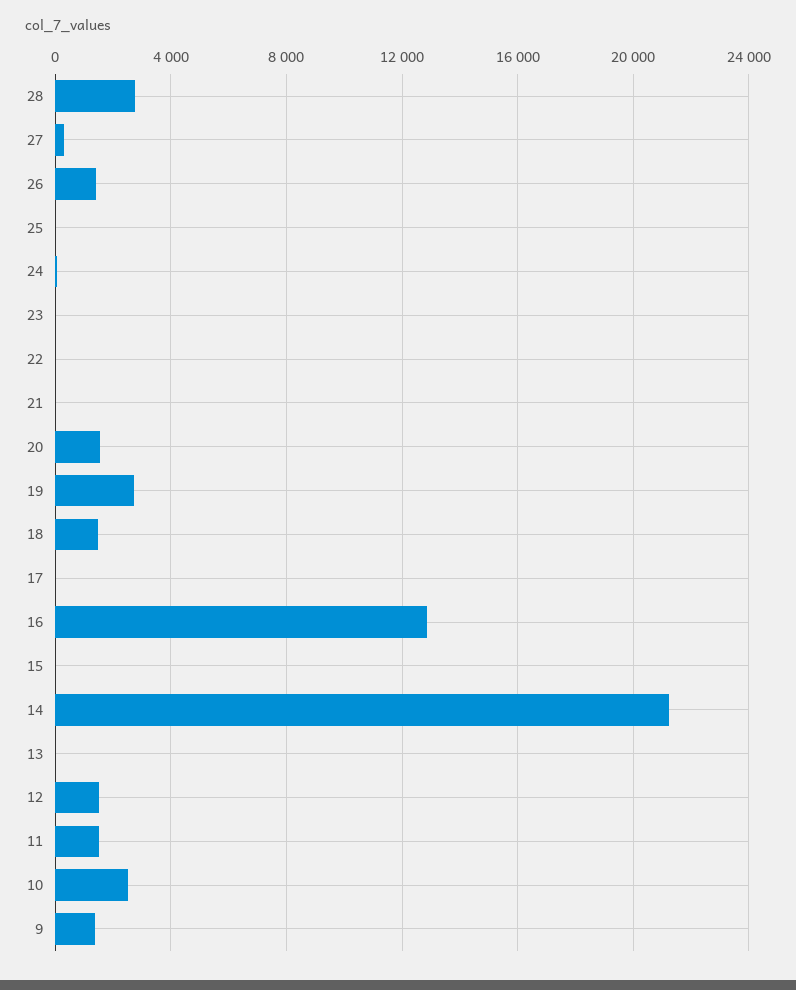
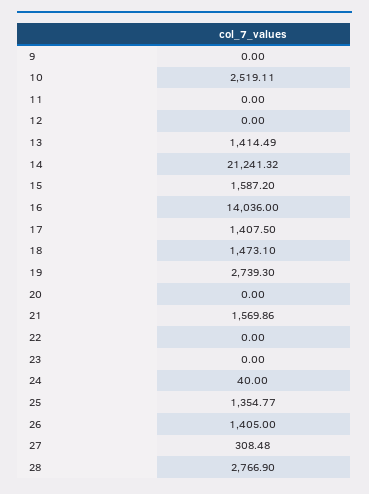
25: 0 -> 1354.77
21: 0 -> 1569.86
20: 1500 -> 0
17: 0 -> 1407.5
16: 13000 -> 14036
15: 0 -> 1587.2
13: 0 -> 1414.49
12: 1500 -> 0
11: 1500 -> 0
9: 1500 -> 0

